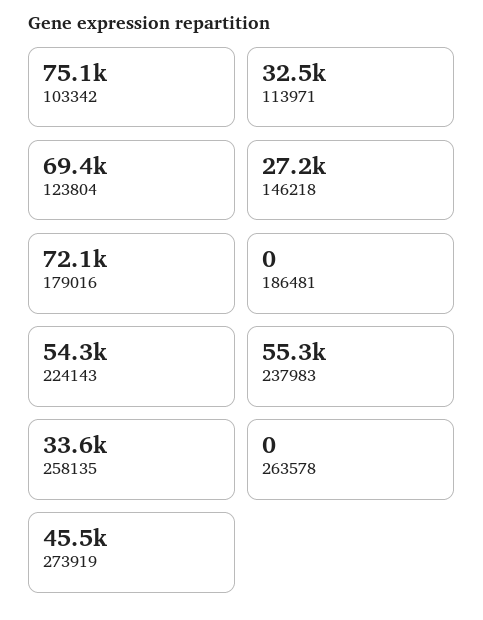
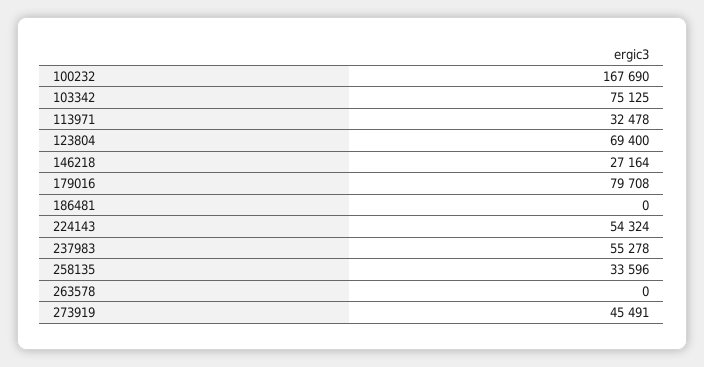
179016: 72100 -> 79708
100232: none -> 167690

